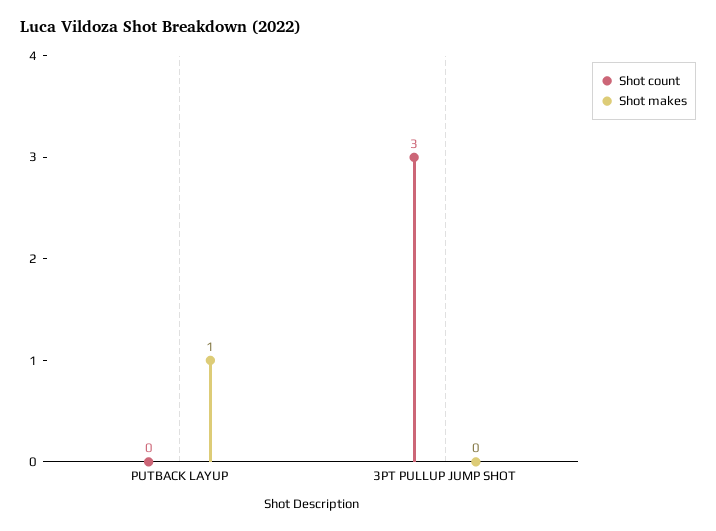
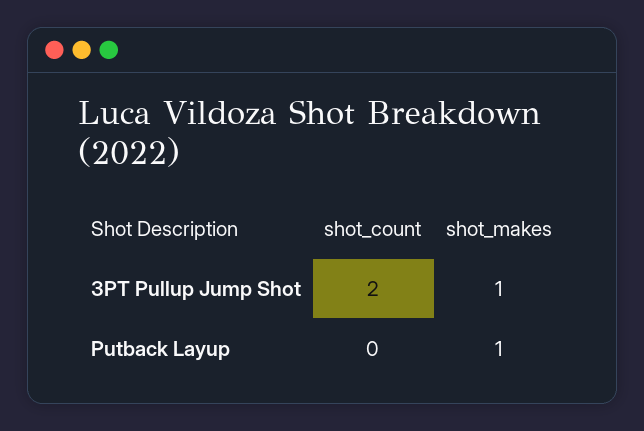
Shot count, 3PT PULLUP JUMP SHOT: 3 -> 2
Shot makes, 3PT PULLUP JUMP SHOT: 0 -> 1

